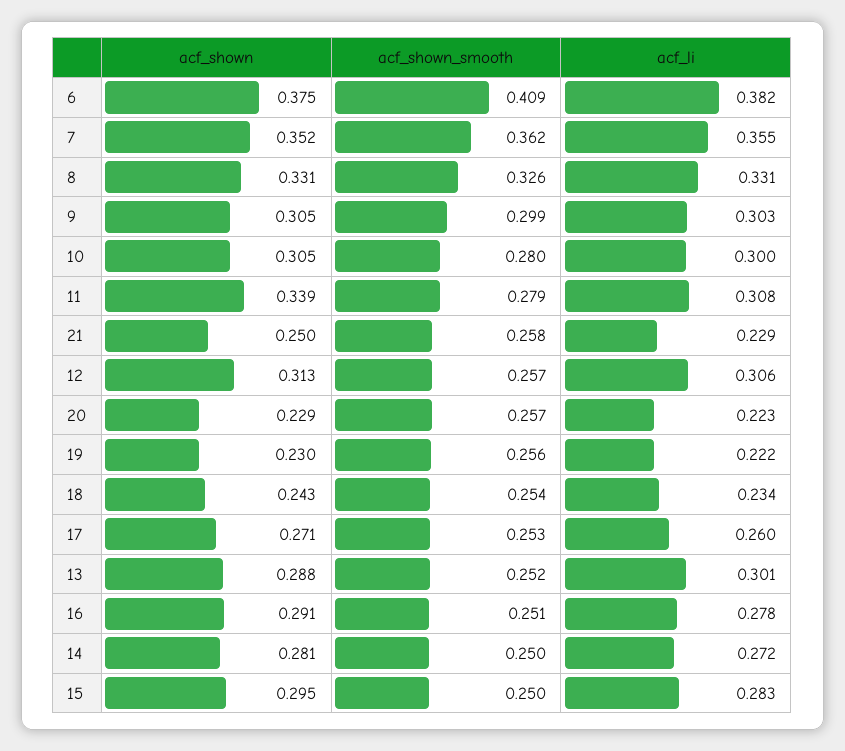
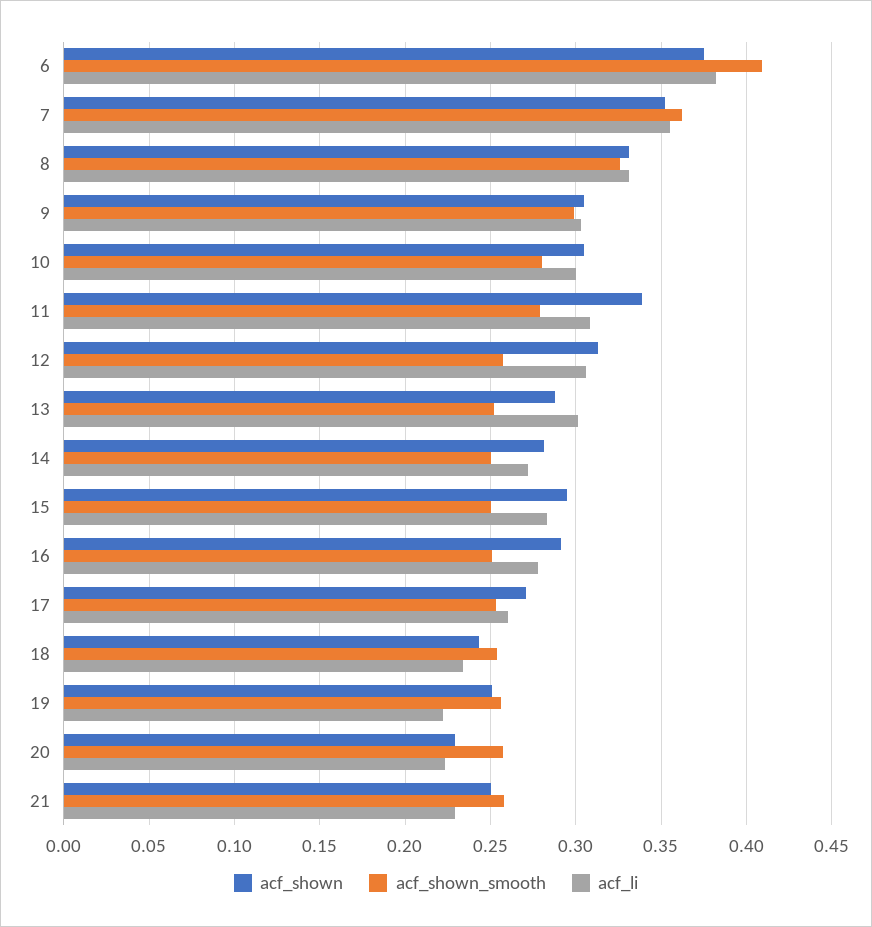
acf_shown, 19: 0.23 -> 0.25

